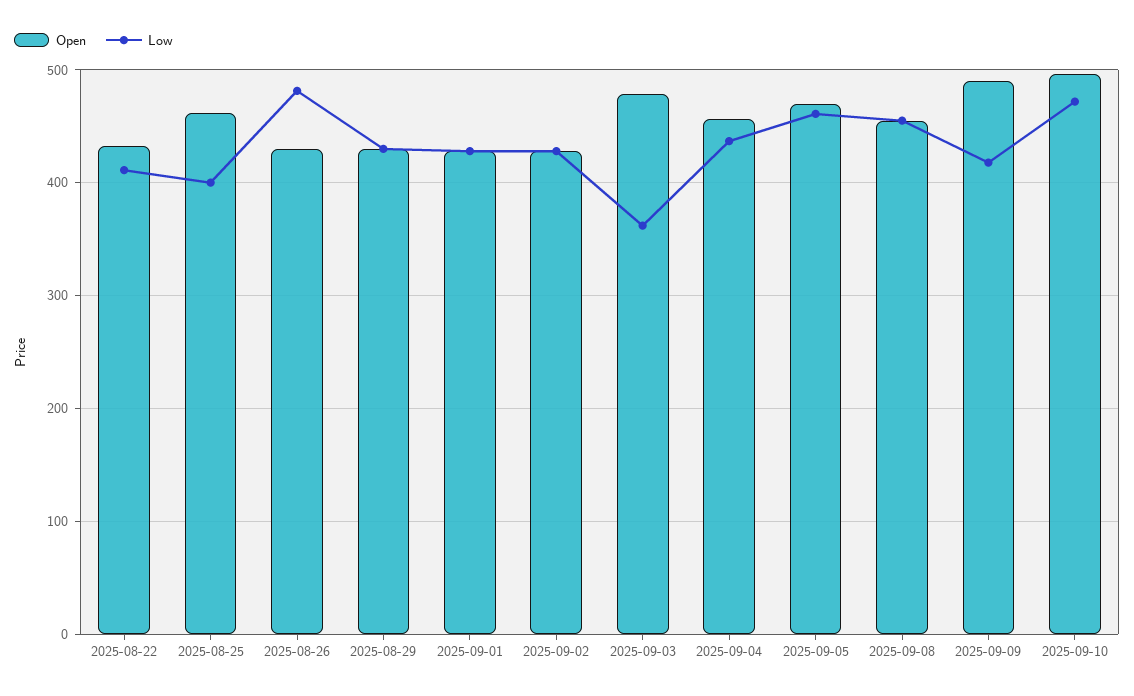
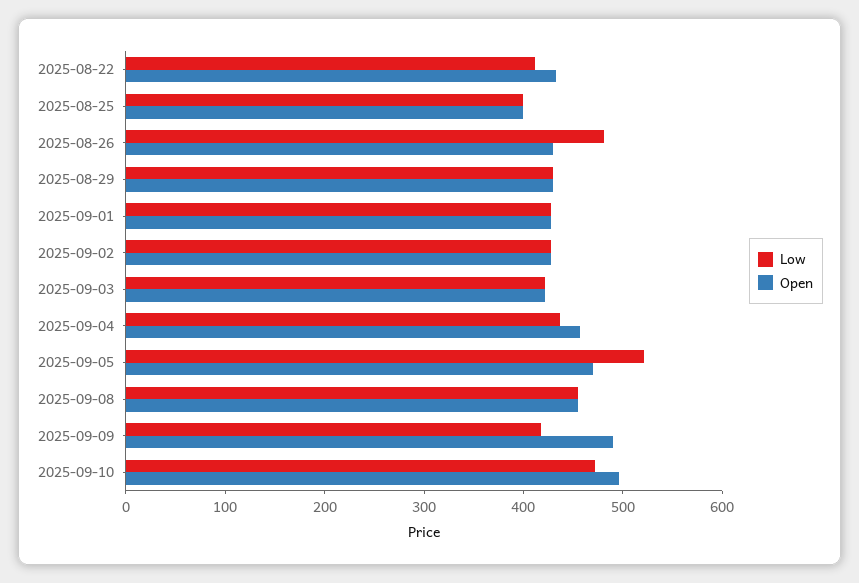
Open, 2025-08-25: 460 -> 400
Open, 2025-09-03: 480 -> 420
Low, 2025-09-03: 360 -> 420
Low, 2025-09-05: 460 -> 520

